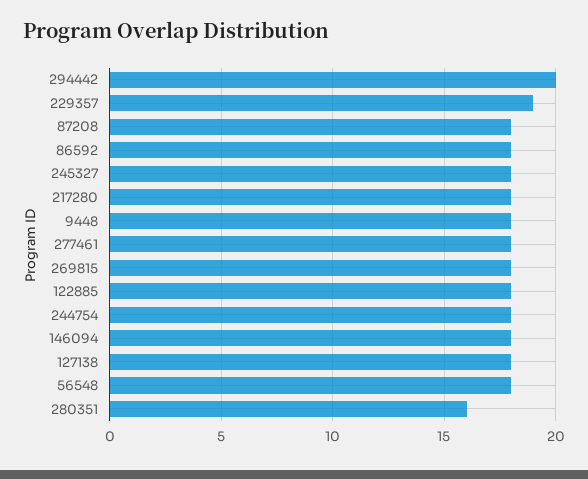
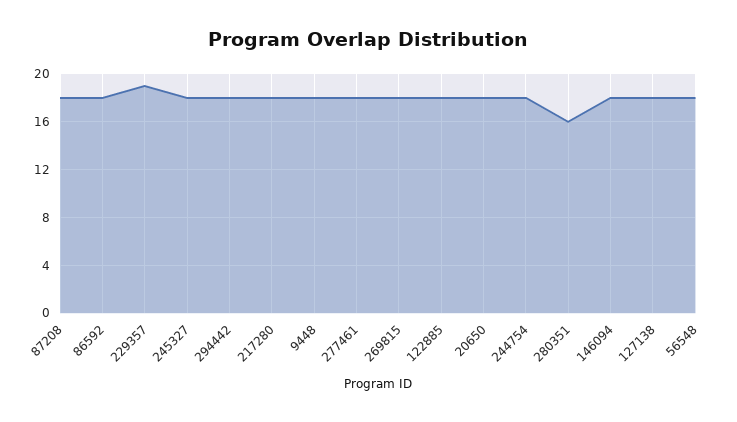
294442: 20 -> 18
20650: none -> 18

